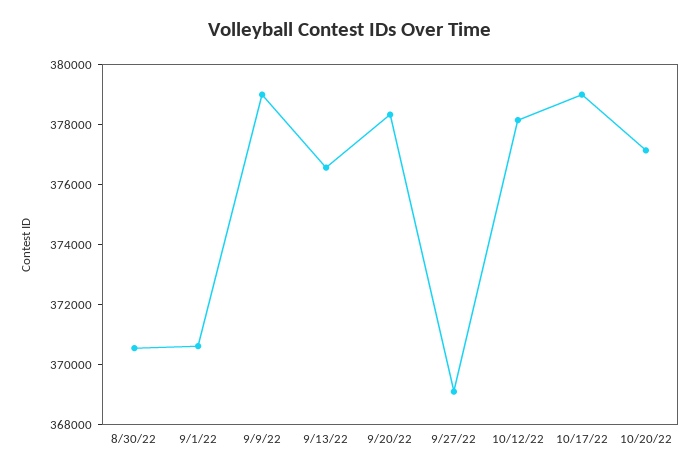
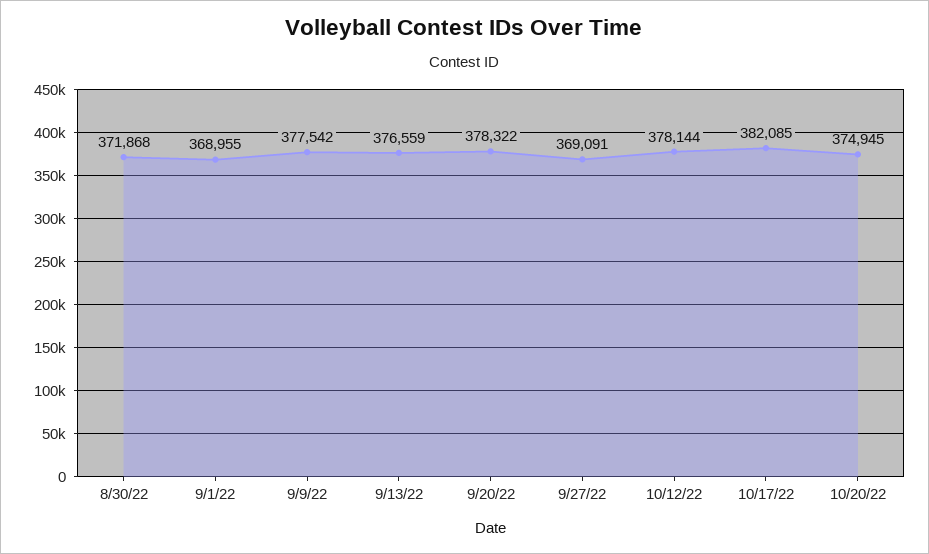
8/30/22: 370500 -> 371868
9/1/22: 370500 -> 368955
9/9/22: 379000 -> 377542
10/17/22: 379000 -> 382085
10/20/22: 377000 -> 374945

